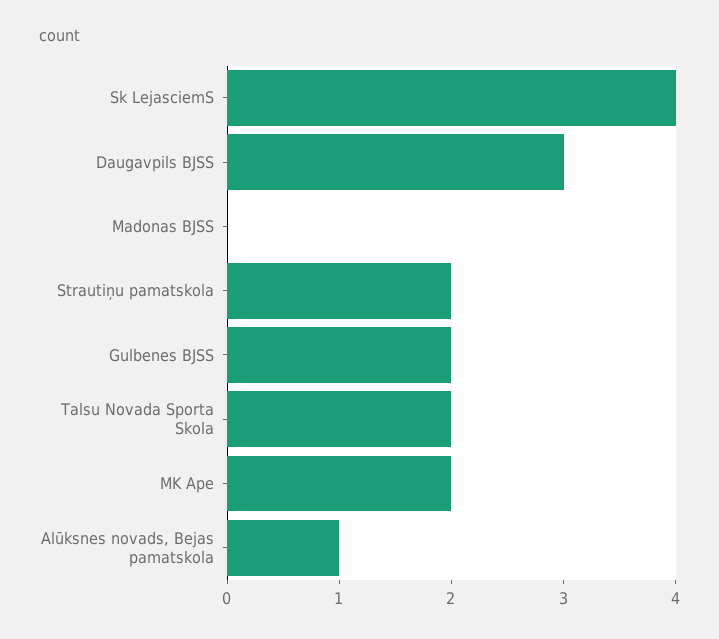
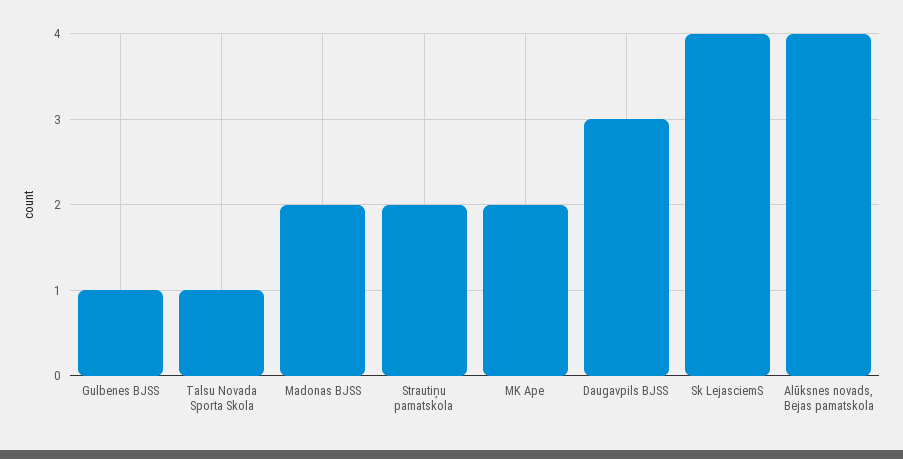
Madonas BJSS: 0 -> 2
Gulbenes BJSS: 2 -> 1
Talsu Novada Sporta Skola: 2 -> 1
Alūksnes novads, Bejas pamatskola: 1 -> 4

